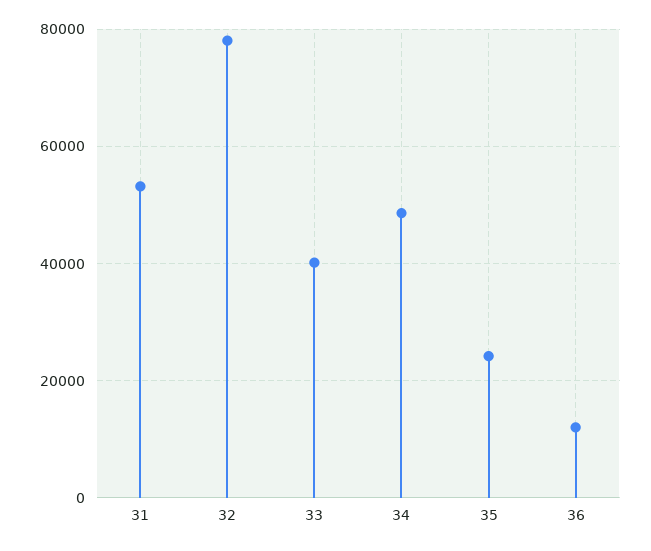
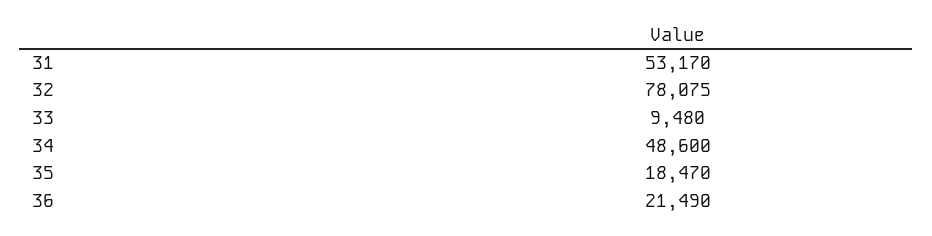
33: 40000 -> 9480
35: 24000 -> 18470
36: 12000 -> 21490

